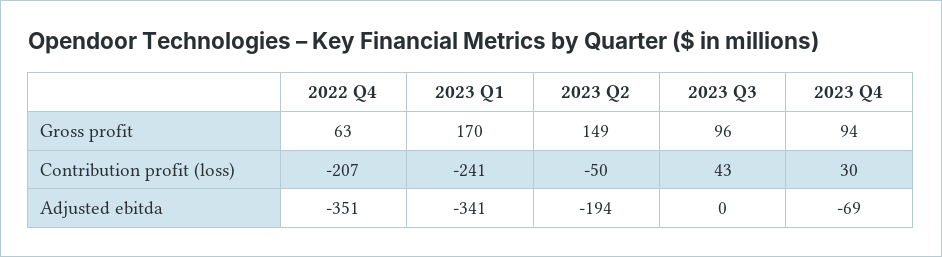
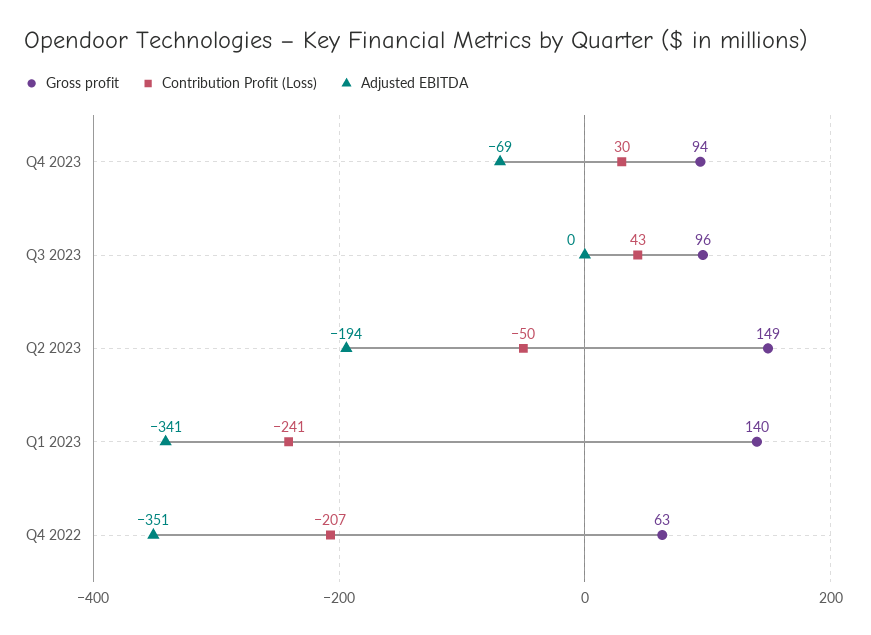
Gross profit, 2023 Q1: 170 -> 140

